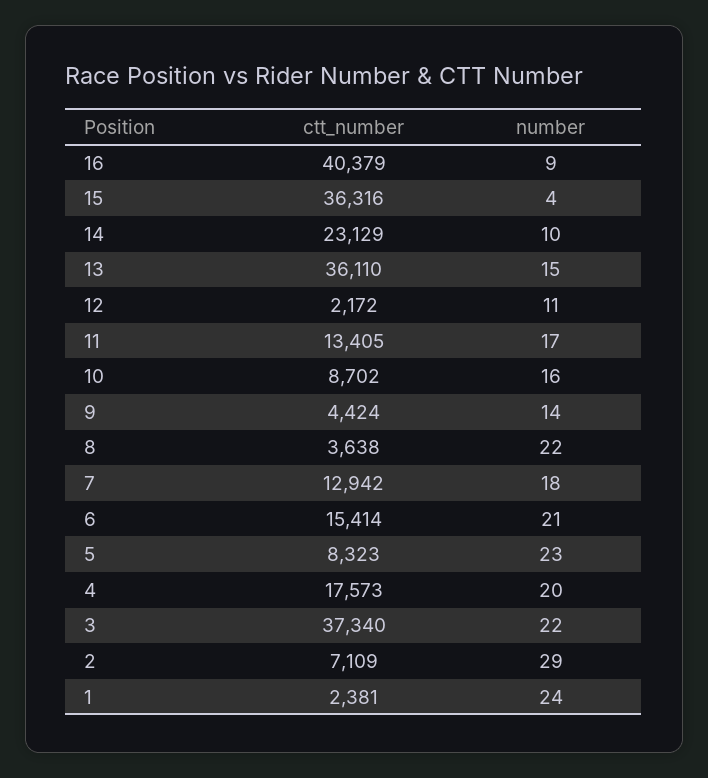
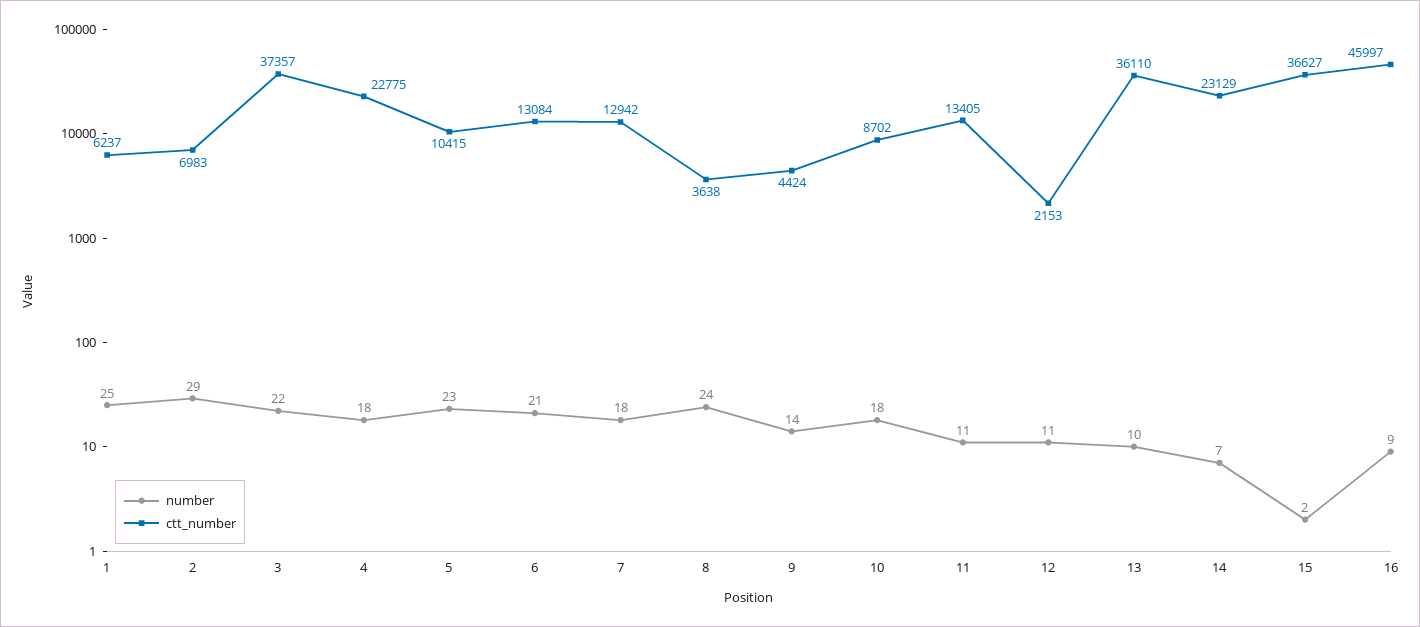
ctt_number, 16: 40379 -> 45997
ctt_number, 15: 36316 -> 36627
number, 15: 4 -> 2
number, 14: 10 -> 7
number, 13: 15 -> 10
ctt_number, 12: 2172 -> 2153
number, 11: 17 -> 11
number, 10: 16 -> 18
number, 8: 22 -> 24
ctt_number, 6: 15414 -> 13084
ctt_number, 5: 8323 -> 10415
ctt_number, 4: 17573 -> 22775
number, 4: 20 -> 18
ctt_number, 3: 37340 -> 37357
ctt_number, 2: 7109 -> 6983
ctt_number, 1: 2381 -> 6237
number, 1: 24 -> 25

